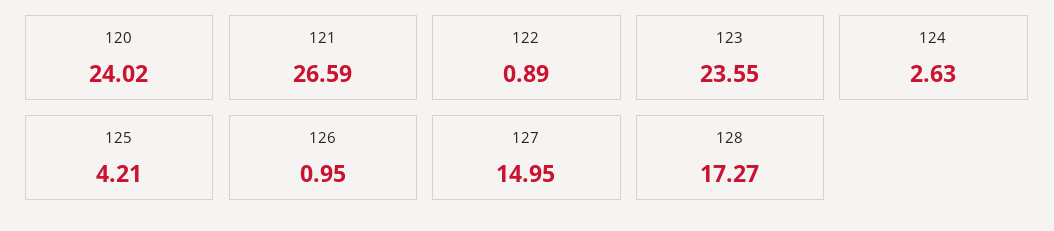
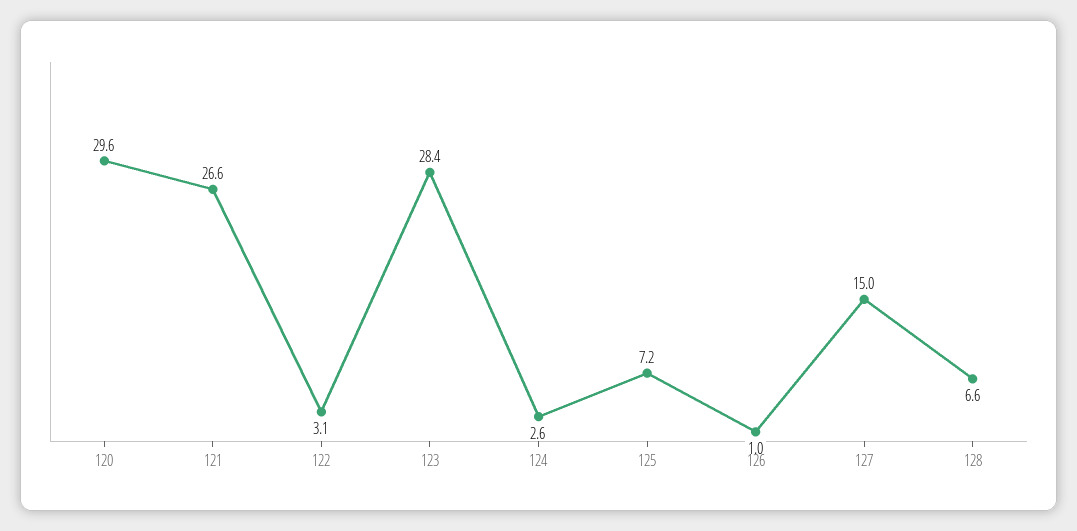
120: 24.02 -> 29.6
122: 0.89 -> 3.1
123: 23.55 -> 28.4
125: 4.21 -> 7.2
128: 17.27 -> 6.6

